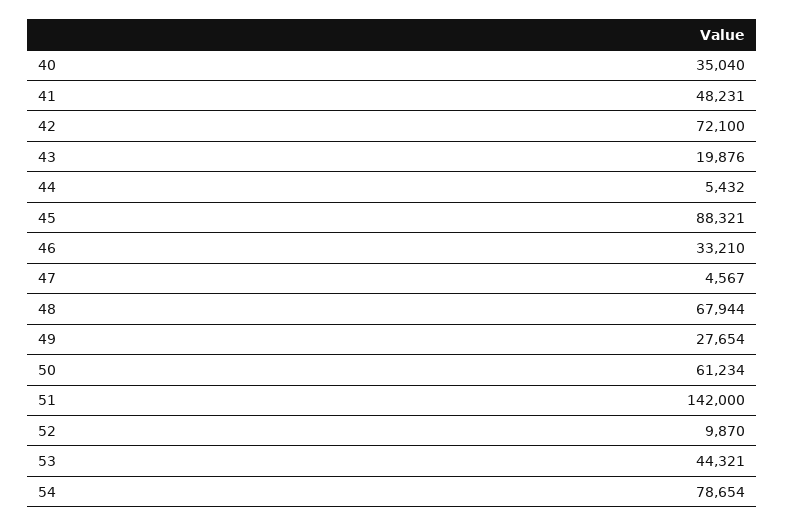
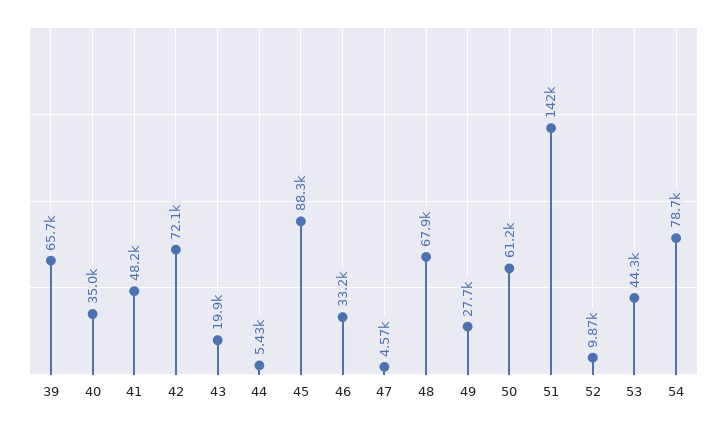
39: none -> 65700

